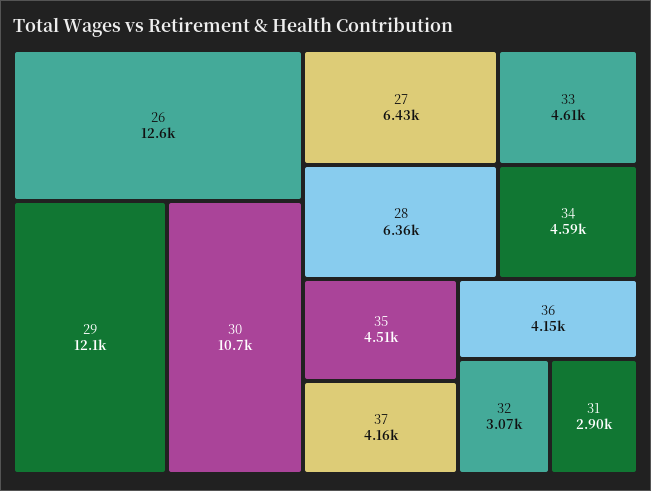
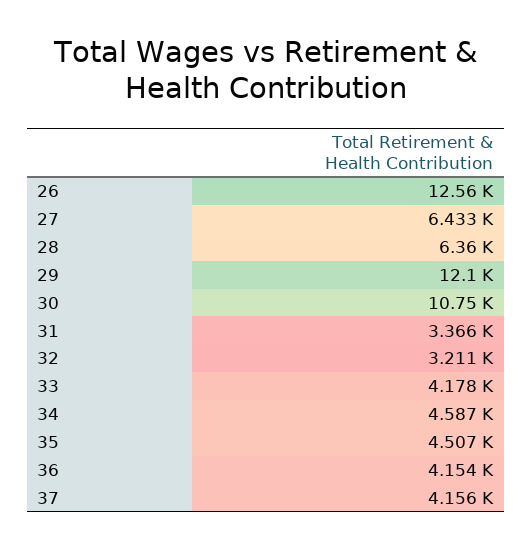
33: 4610 -> 4178
32: 3070 -> 3211
31: 2900 -> 3366

